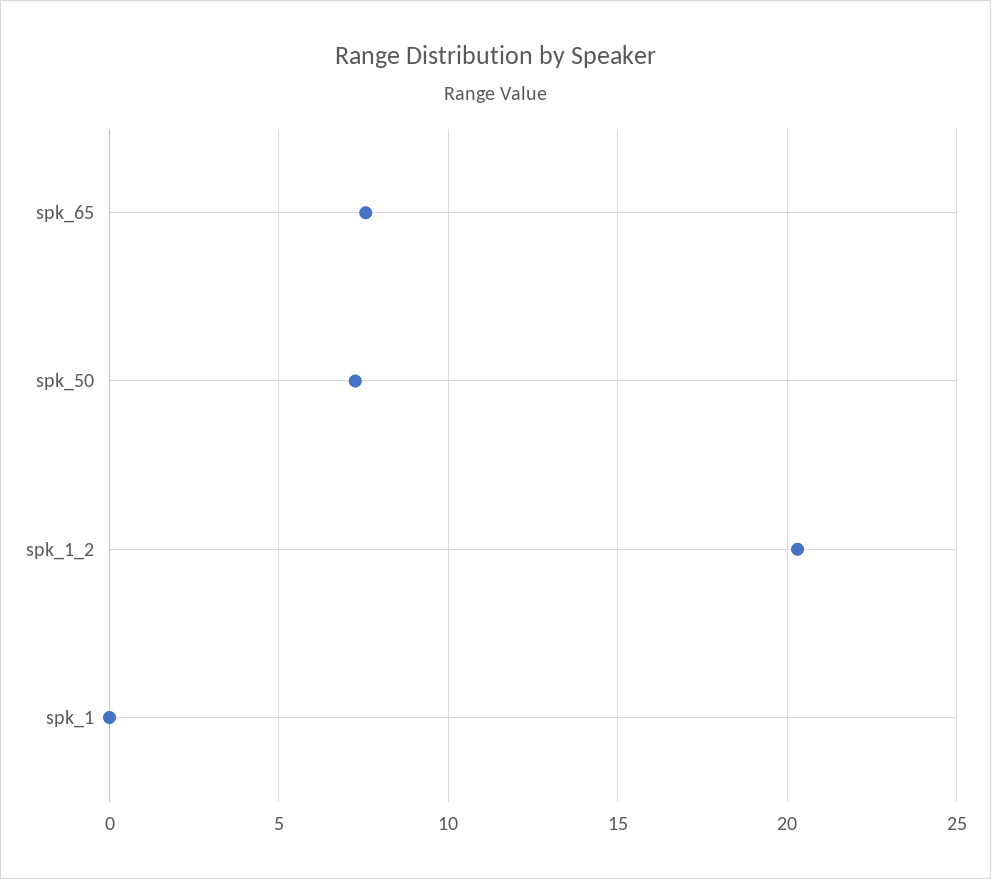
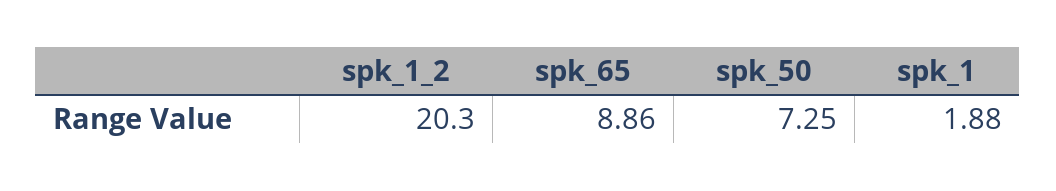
spk_65: 7.5 -> 8.86
spk_1: 0 -> 1.88

